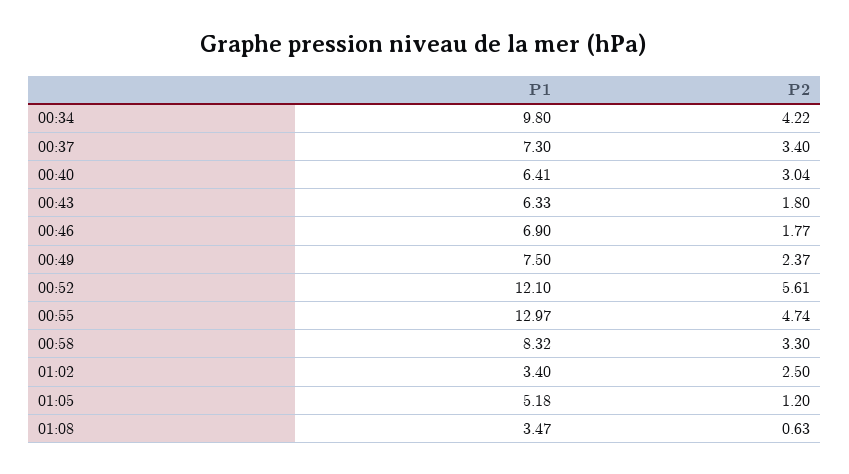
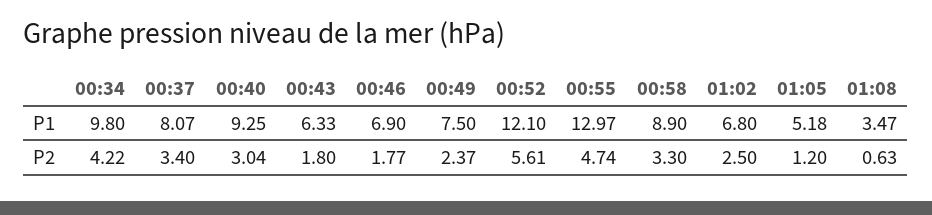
P1, 00:37: 7.3 -> 8.07
P1, 00:40: 6.41 -> 9.25
P1, 00:58: 8.32 -> 8.9
P1, 01:02: 3.4 -> 6.8

